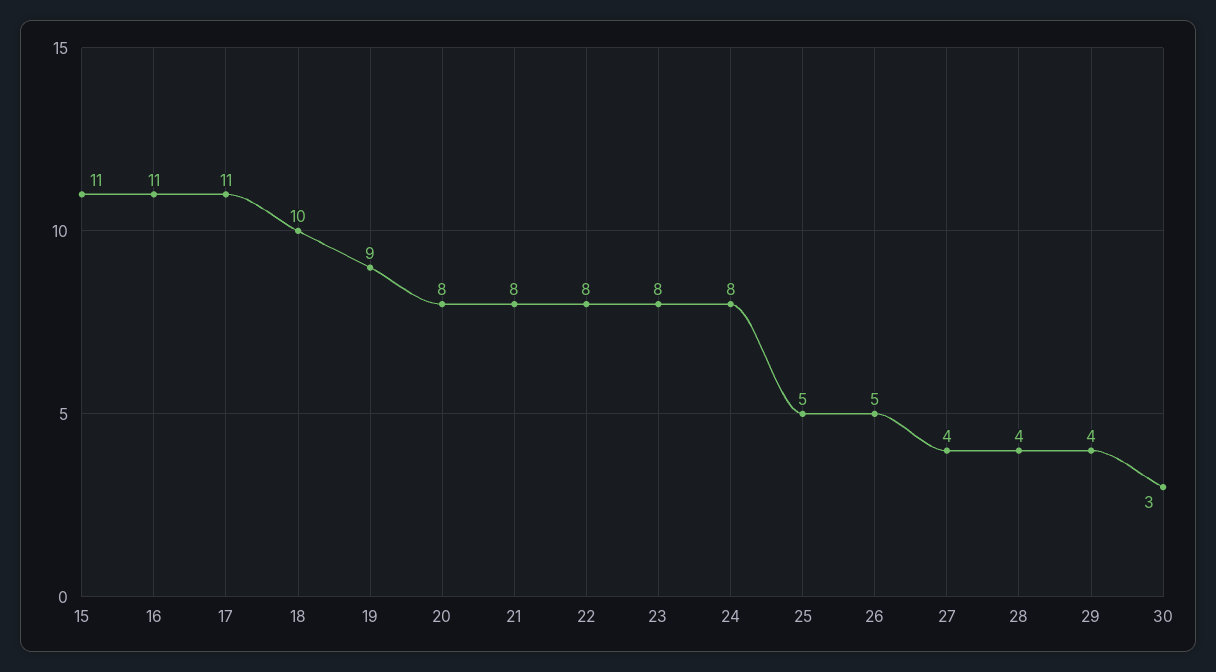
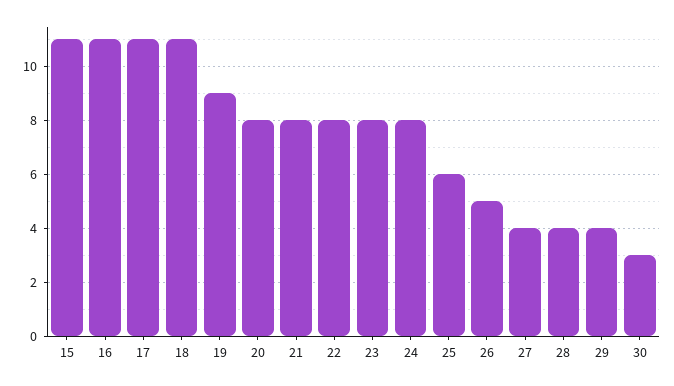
18: 10 -> 11
25: 5 -> 6

